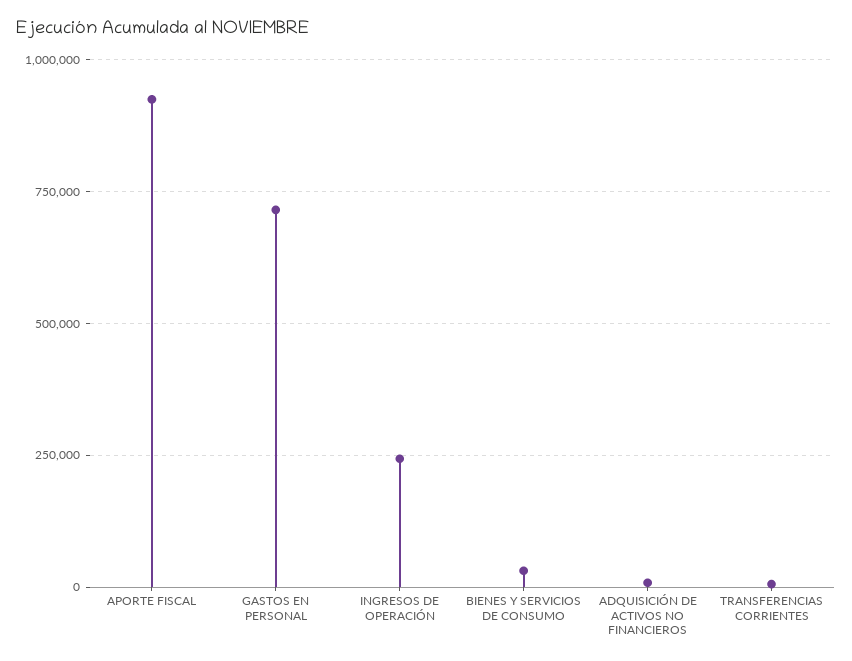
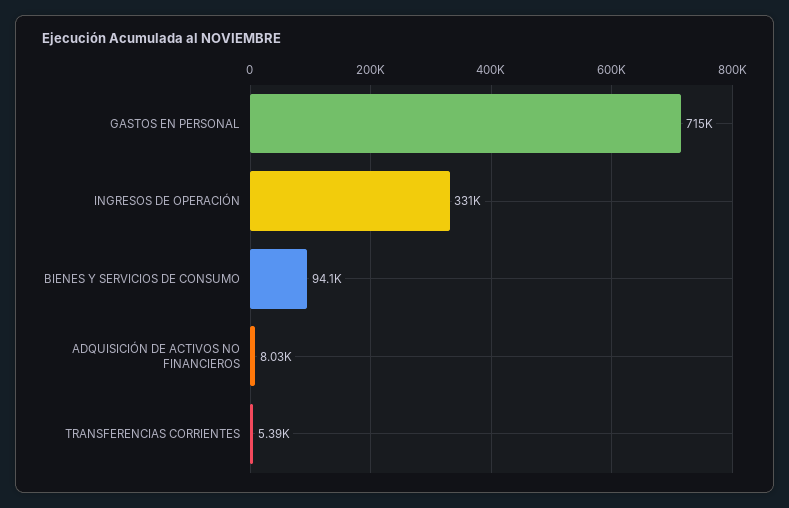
APORTE FISCAL: 925000 -> none
INGRESOS DE OPERACIÓN: 250000 -> 331000
BIENES Y SERVICIOS DE CONSUMO: 25000 -> 94100

